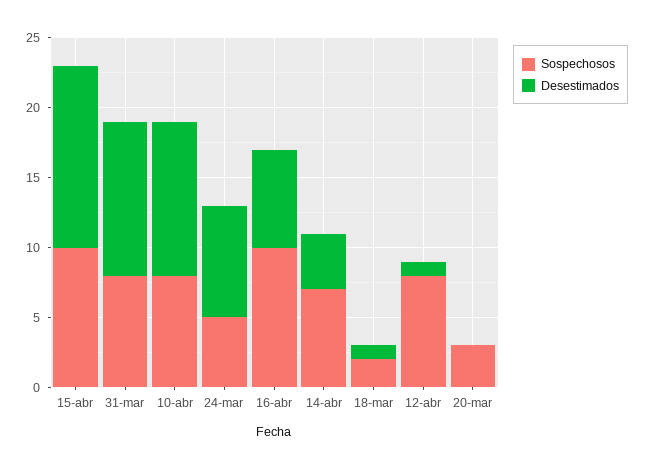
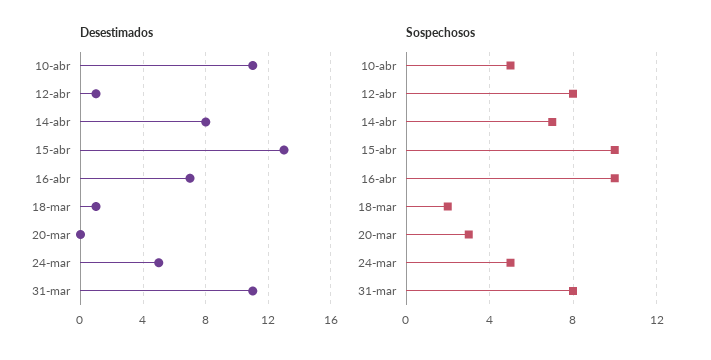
Sospechosos, 10-abr: 8 -> 5
Desestimados, 24-mar: 8 -> 5
Desestimados, 14-abr: 4 -> 8

